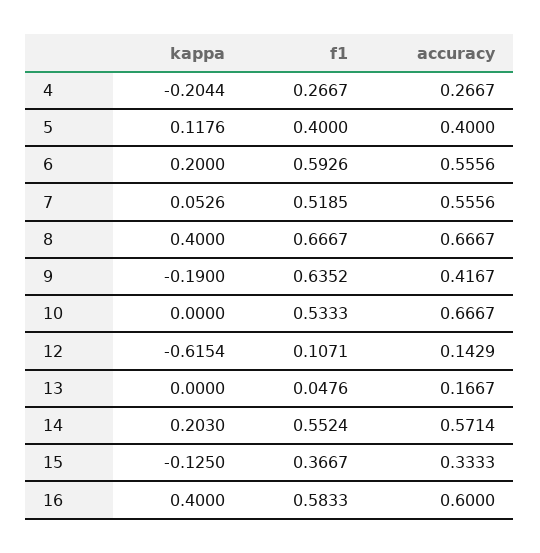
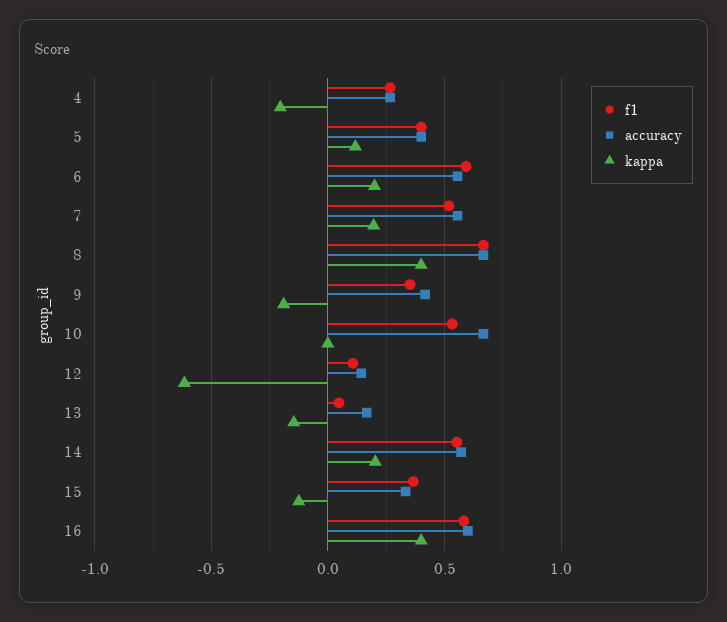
kappa, 7: 0.0526 -> 0.2
f1, 9: 0.6352 -> 0.35
kappa, 13: 0 -> -0.15

